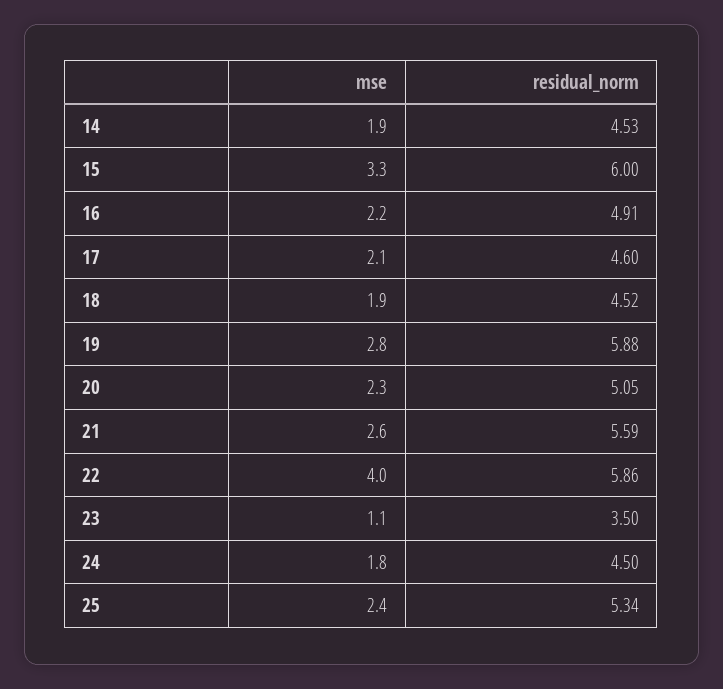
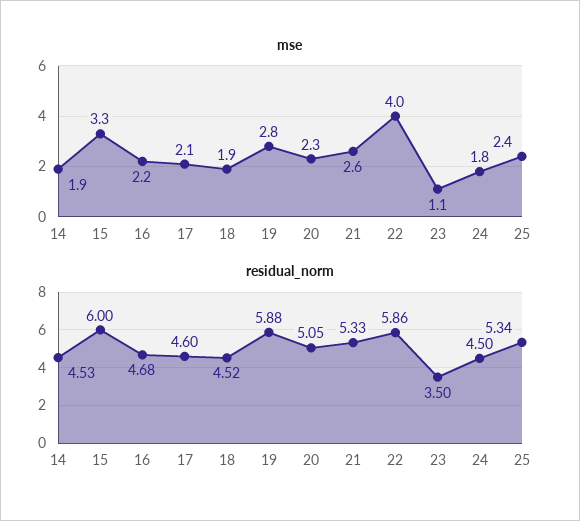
residual_norm, 16: 4.91 -> 4.68
residual_norm, 21: 5.59 -> 5.33

